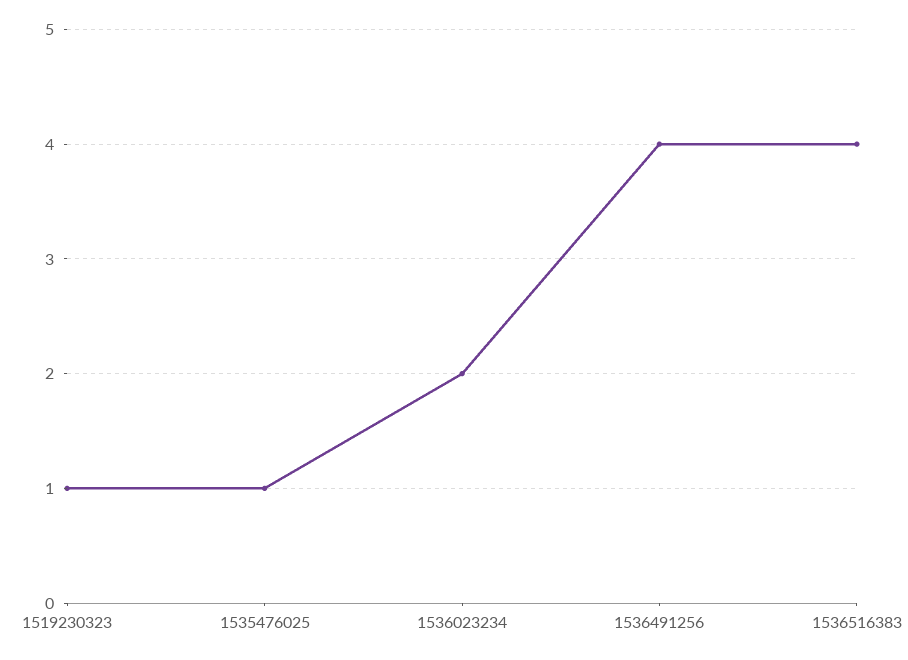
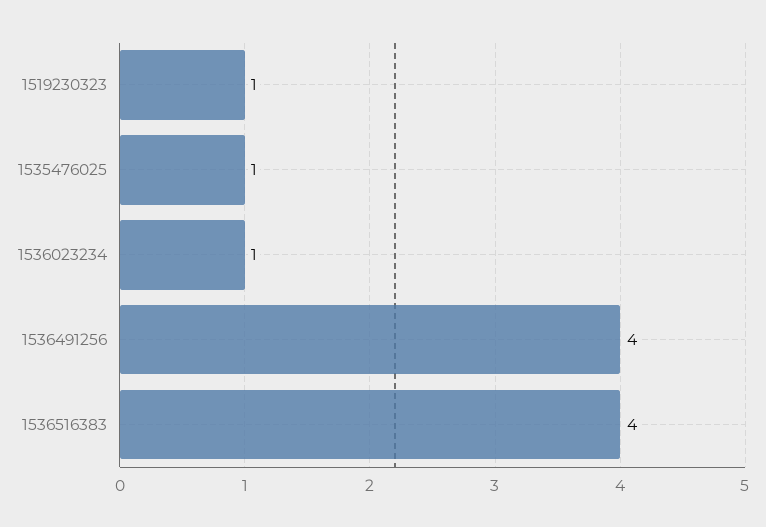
1536023234: 2 -> 1

